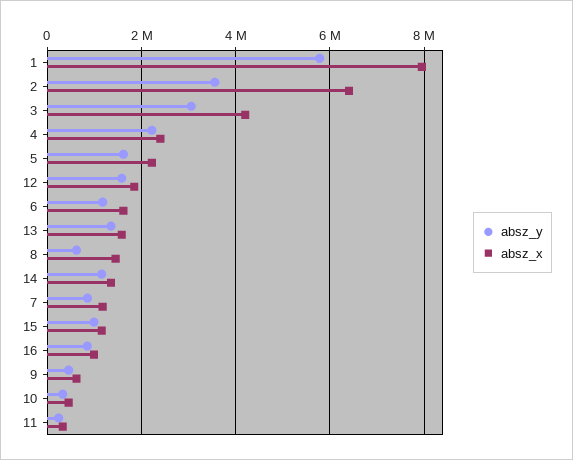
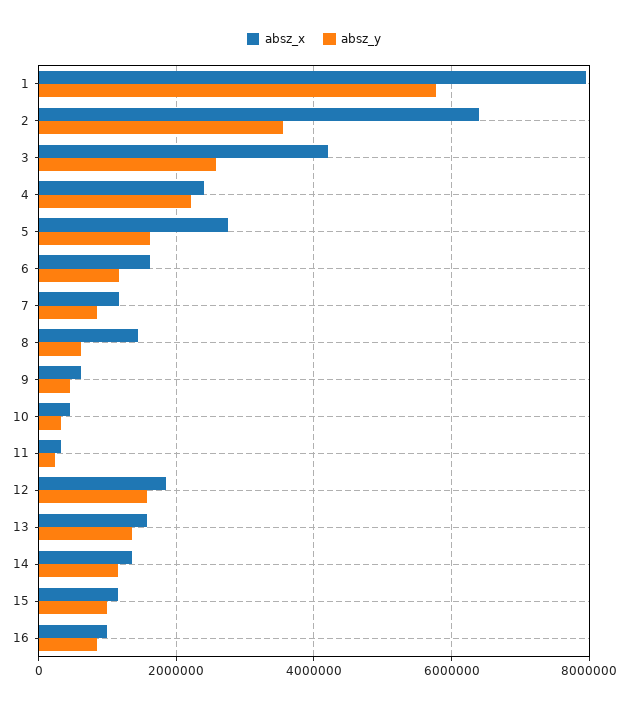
absz_y, 3: 3000000 -> 2600000
absz_x, 5: 2200000 -> 2800000

